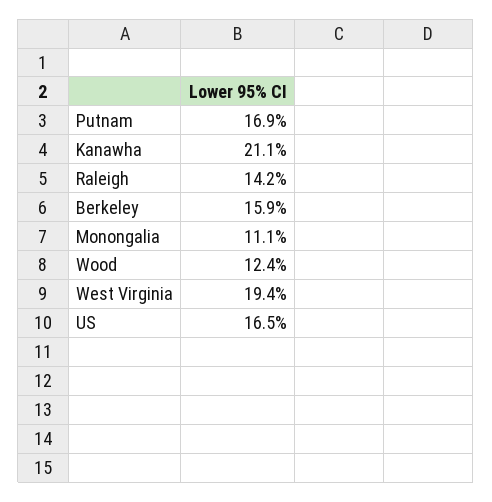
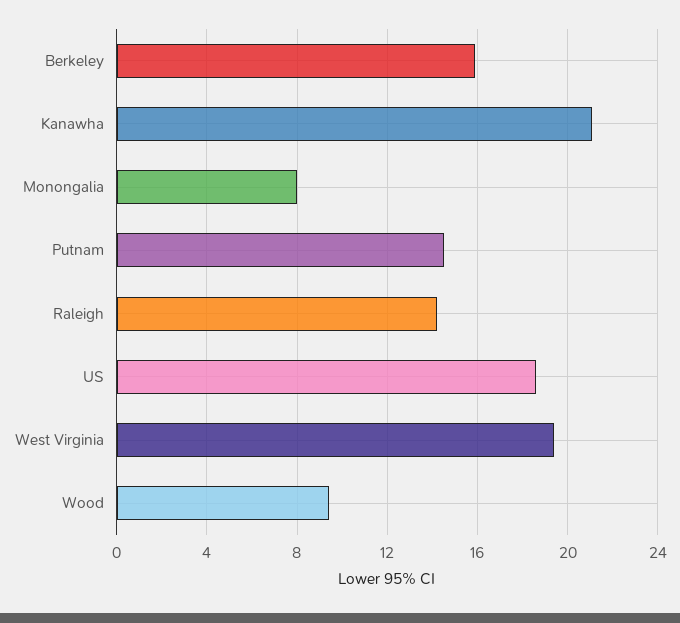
Putnam: 16.9 -> 14.5
Monongalia: 11.1 -> 8
Wood: 12.4 -> 9.5
US: 16.5 -> 18.5

